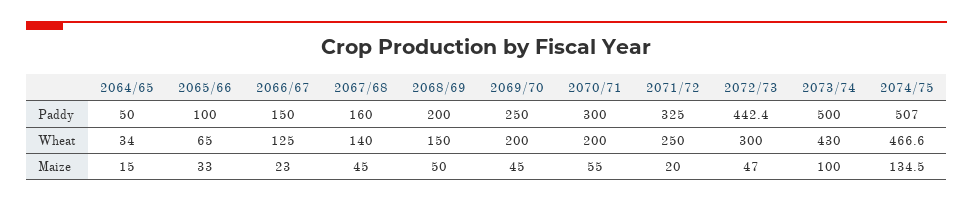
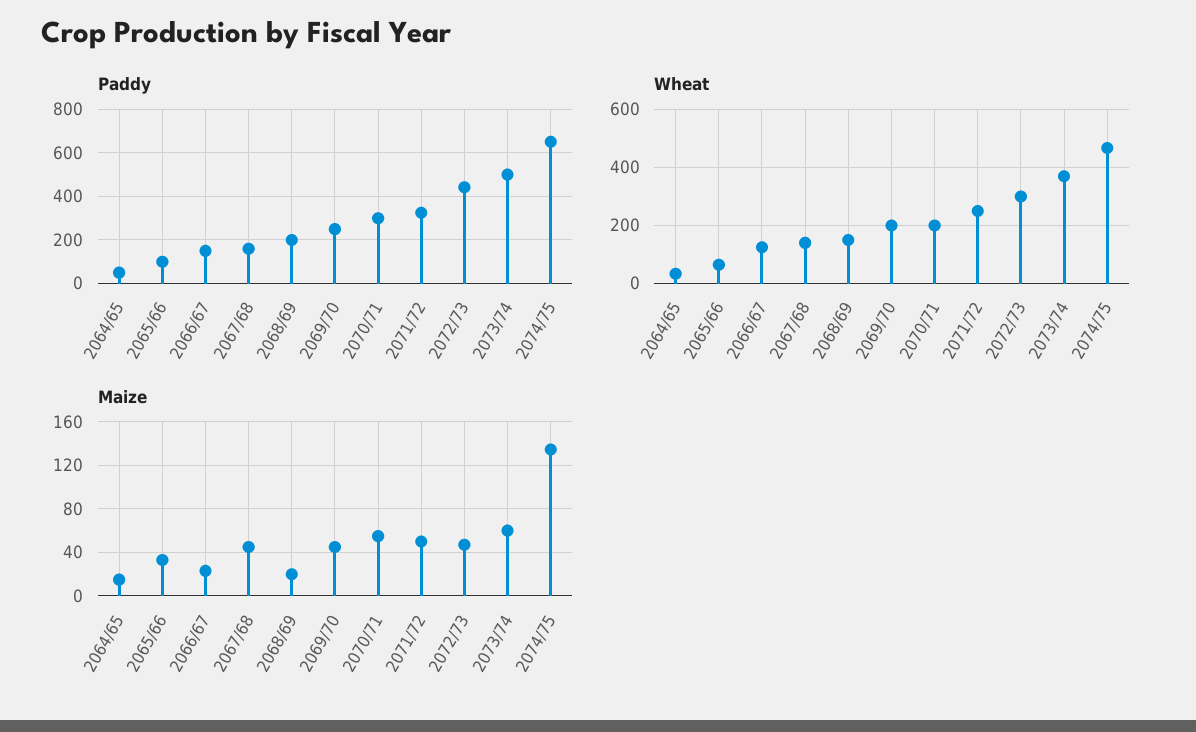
Paddy, 2074/75: 507 -> 650
Wheat, 2073/74: 430 -> 375
Maize, 2068/69: 50 -> 20
Maize, 2071/72: 20 -> 50
Maize, 2073/74: 100 -> 60

